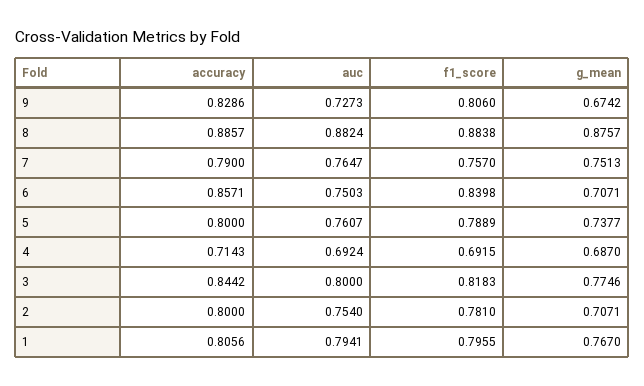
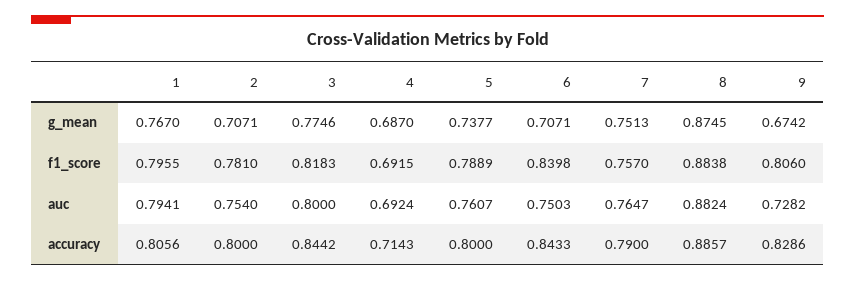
auc, 9: 0.7273 -> 0.7282
g_mean, 8: 0.8757 -> 0.8745
accuracy, 6: 0.8571 -> 0.8433

